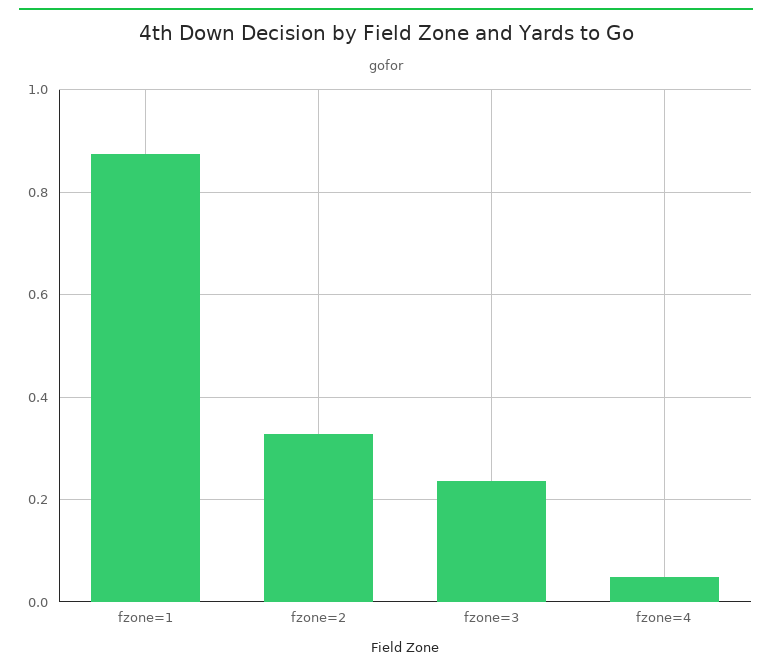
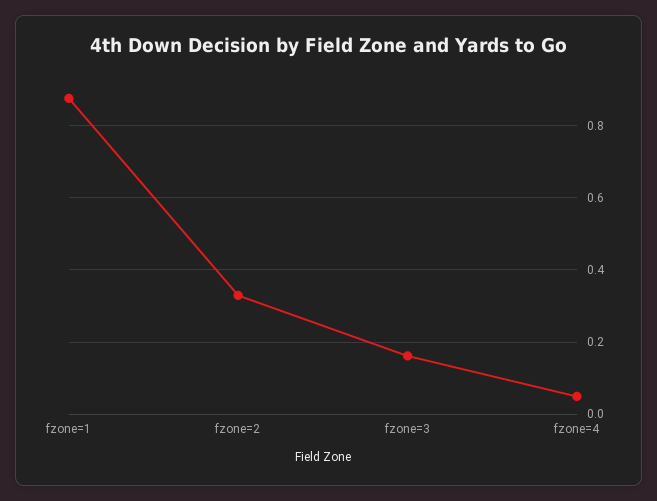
fzone=3: 0.24 -> 0.16

